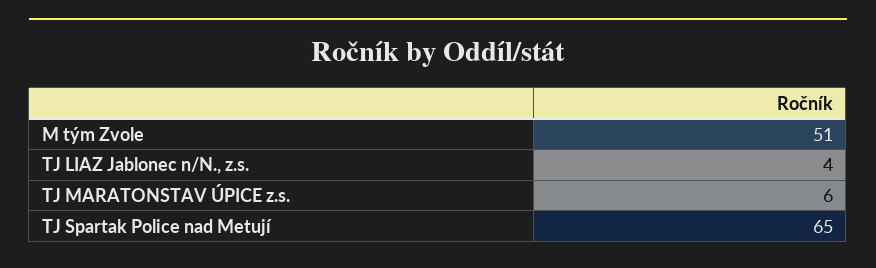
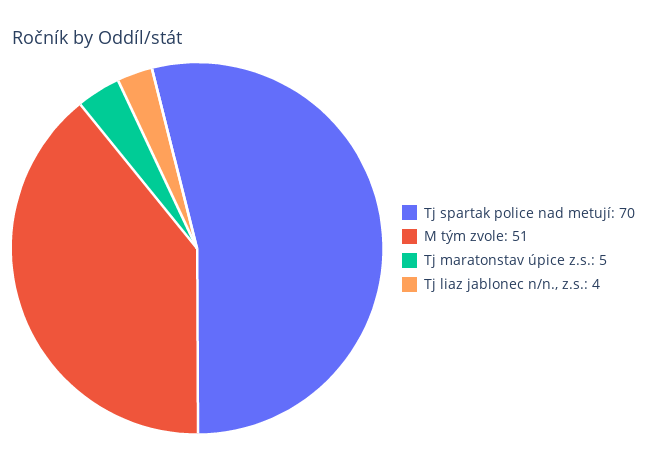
TJ MARATONSTAV ÚPICE z.s.: 6 -> 5
TJ Spartak Police nad Metují: 65 -> 70

